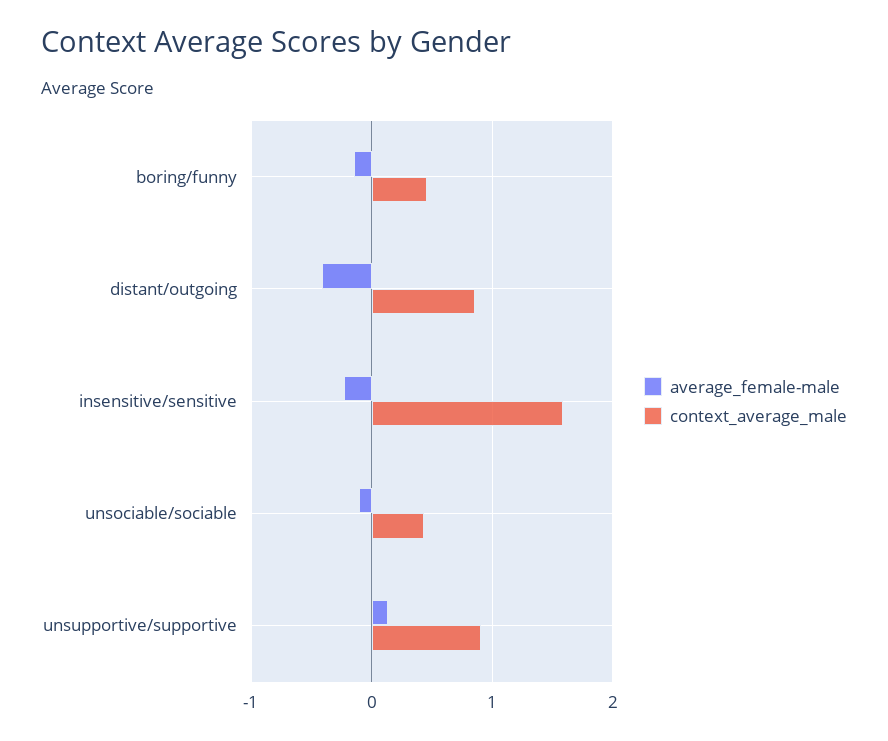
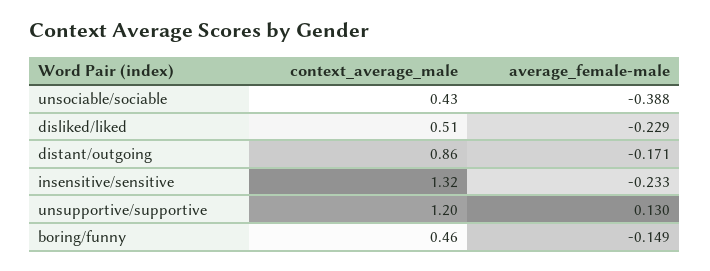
average_female-male, distant/outgoing: -0.4 -> -0.171
context_average_male, insensitive/sensitive: 1.6 -> 1.32
average_female-male, unsociable/sociable: -0.1 -> -0.388
context_average_male, unsupportive/supportive: 0.9 -> 1.2
context_average_male, disliked/liked: none -> 0.51
average_female-male, disliked/liked: none -> -0.229

